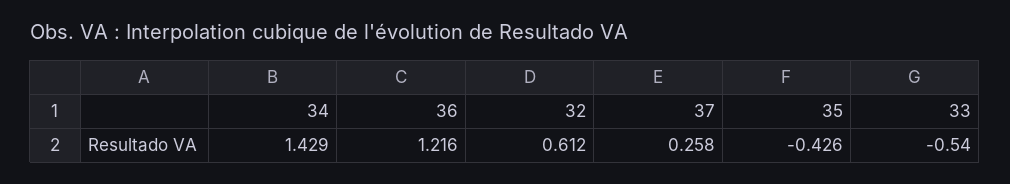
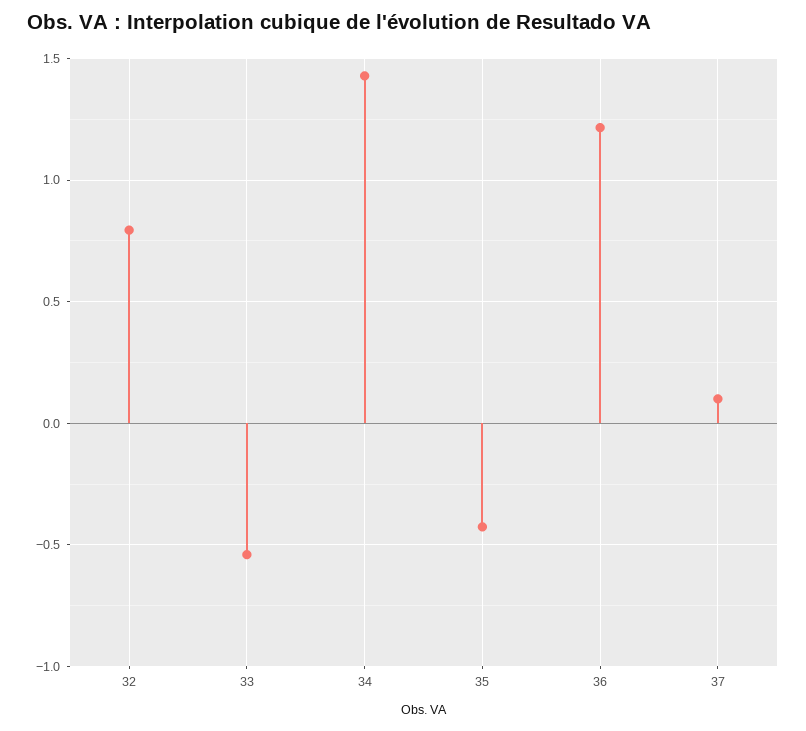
32: 0.612 -> 0.8
37: 0.258 -> 0.1

